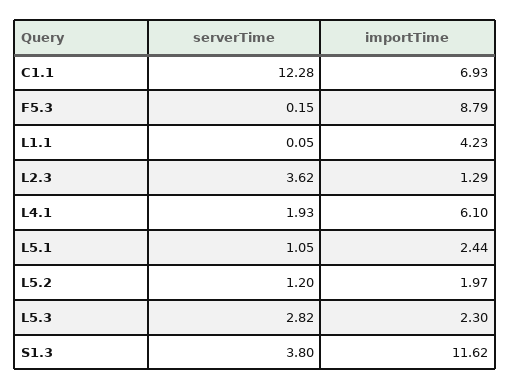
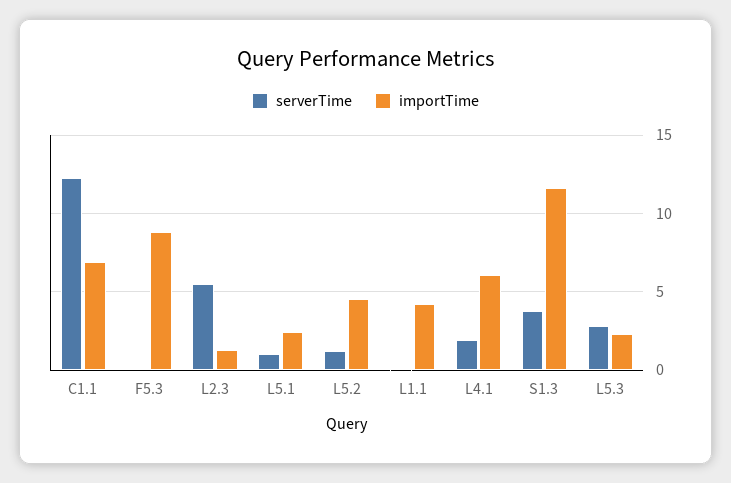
serverTime, L2.3: 3.62 -> 5.5
importTime, L5.2: 1.97 -> 4.5

